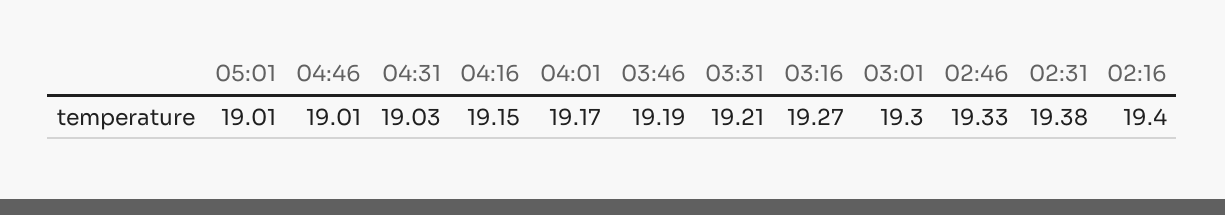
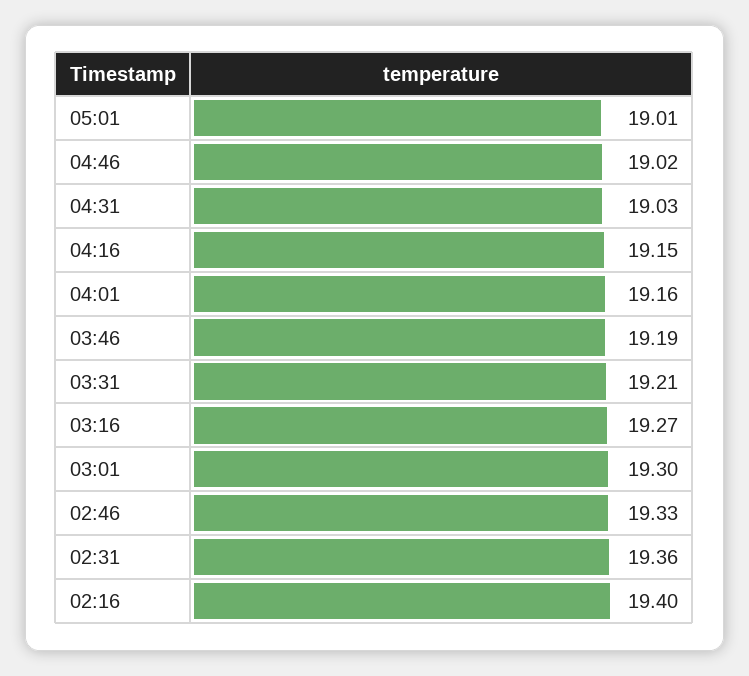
04:46: 19.01 -> 19.02
04:01: 19.17 -> 19.16
02:31: 19.38 -> 19.36

